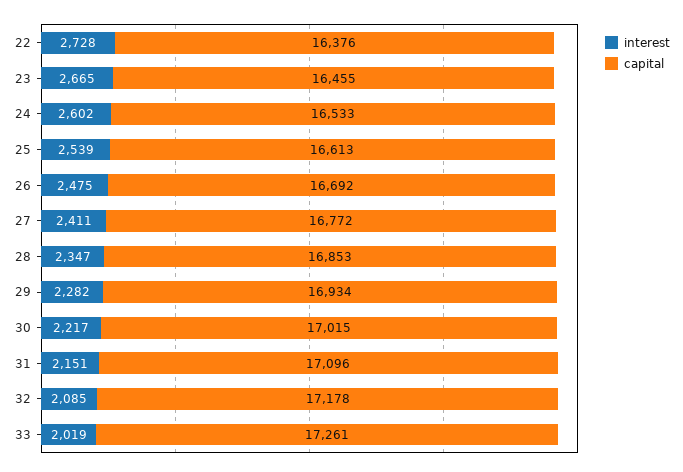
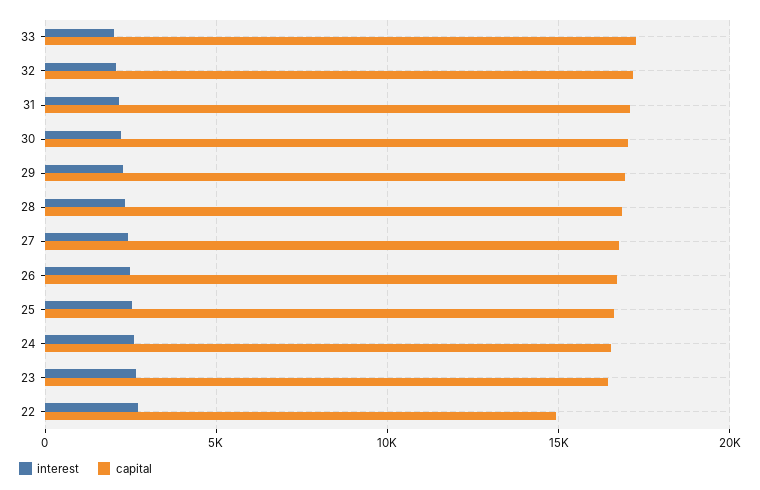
capital, 22: 16376 -> 15000

